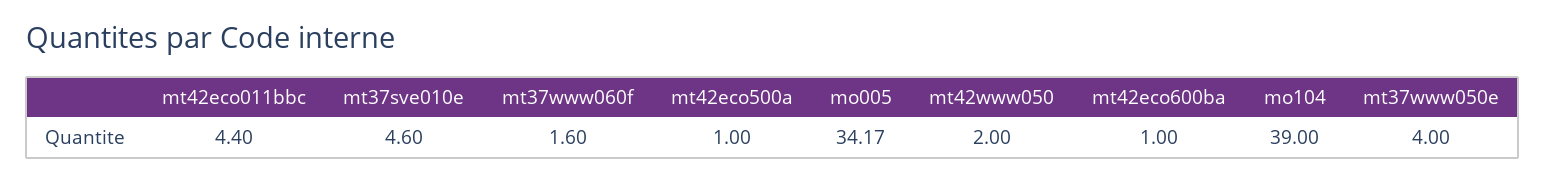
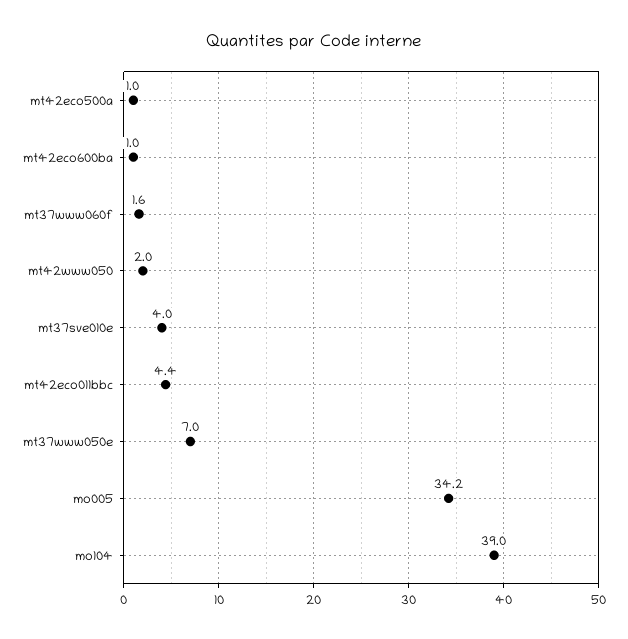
mt37sve010e: 4.6 -> 4
mt37www050e: 4 -> 7

